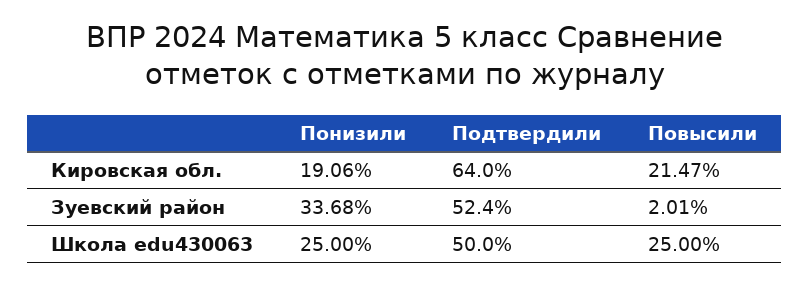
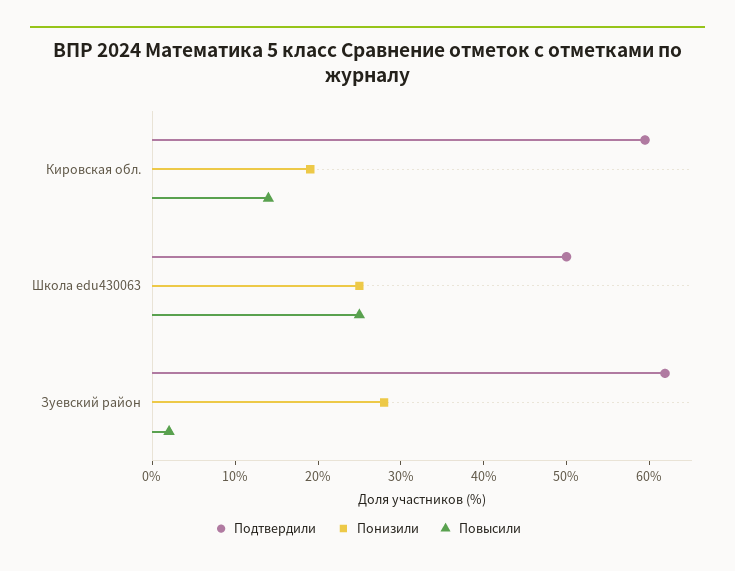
Подтвердили, Кировская обл.: 64 -> 60
Повысили, Кировская обл.: 21.47 -> 14
Понизили, Зуевский район: 33.68 -> 28
Подтвердили, Зуевский район: 52.4 -> 62

